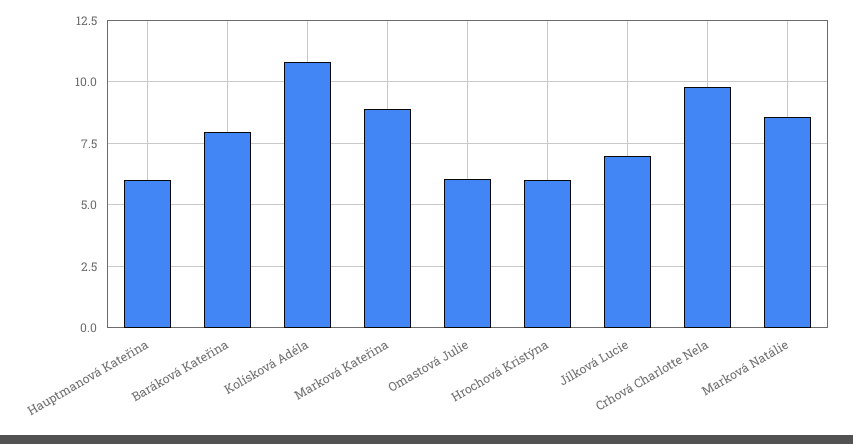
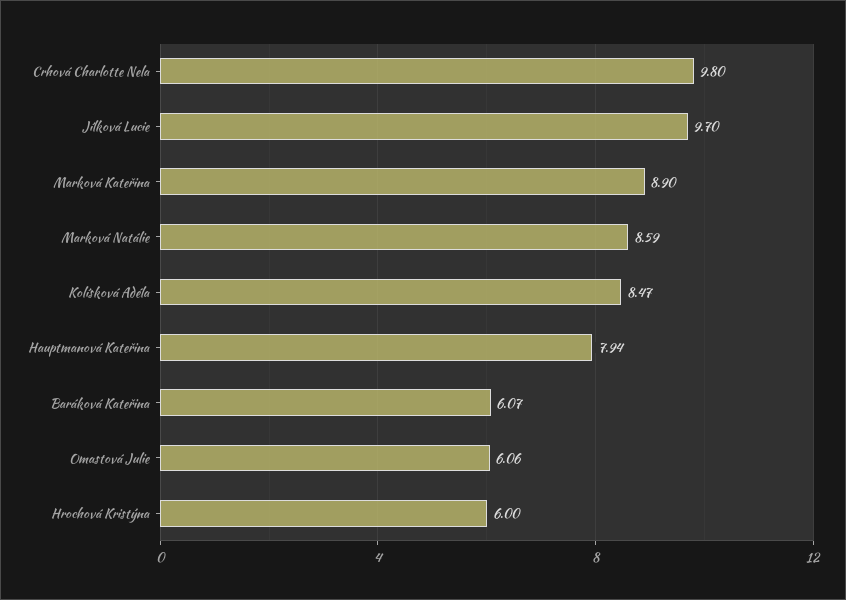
Hauptmanová Kateřina: 6 -> 7.94
Baráková Kateřina: 8 -> 6.07
Kolísková Adéla: 10.75 -> 8.47
Jílková Lucie: 7 -> 9.7

